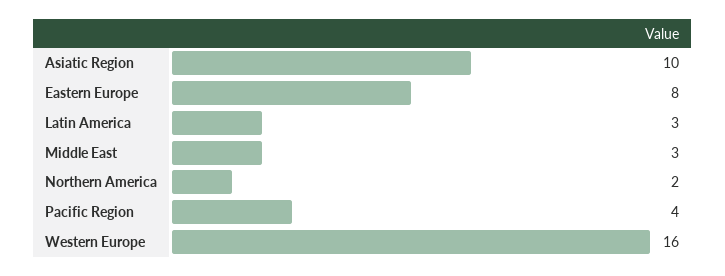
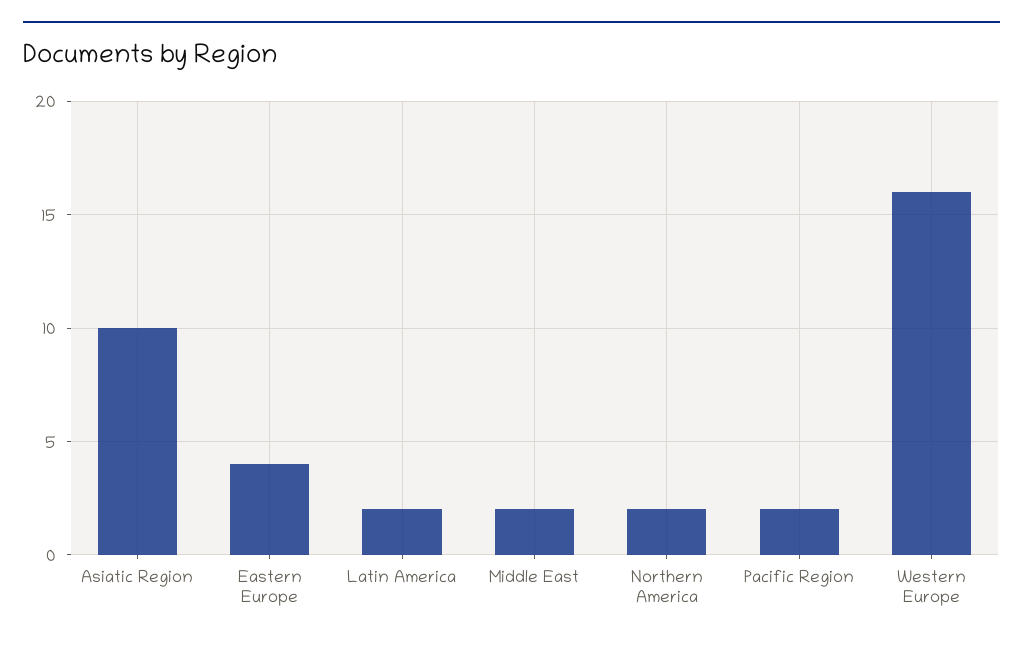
Eastern Europe: 8 -> 4
Latin America: 3 -> 2
Middle East: 3 -> 2
Pacific Region: 4 -> 2

